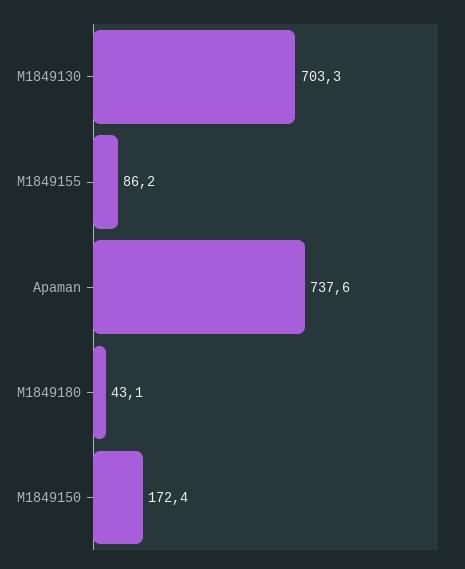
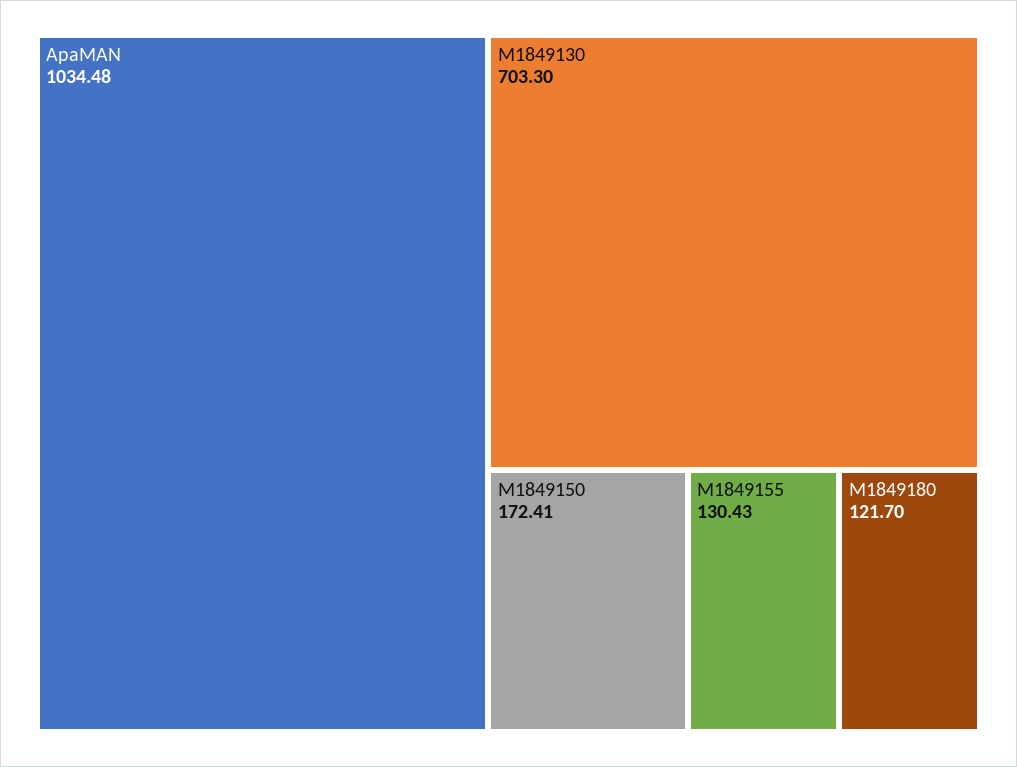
M1849155: 86.2 -> 130.43
Apaman: 737.6 -> 1034.48
M1849180: 43.1 -> 121.7

